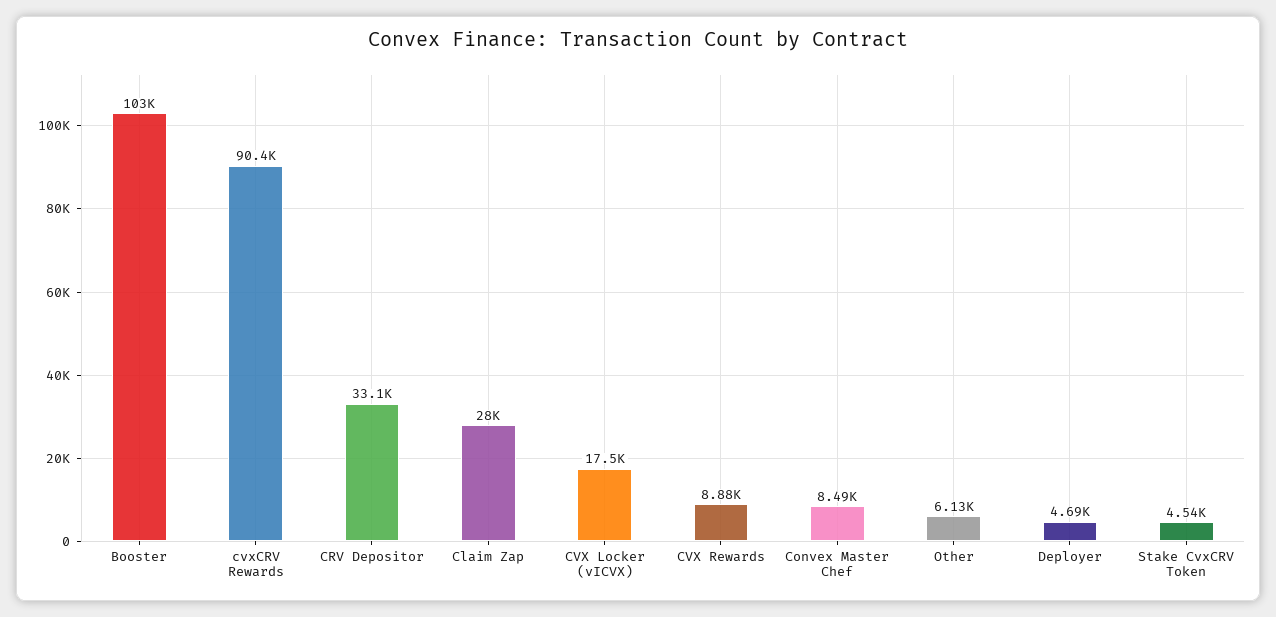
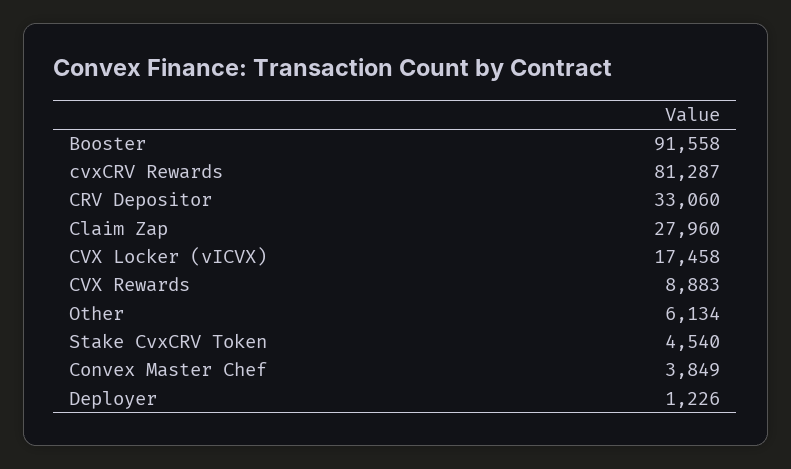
Booster: 103000 -> 91558
cvxCRV Rewards: 90400 -> 81287
Convex Master Chef: 8490 -> 3849
Deployer: 4690 -> 1226

